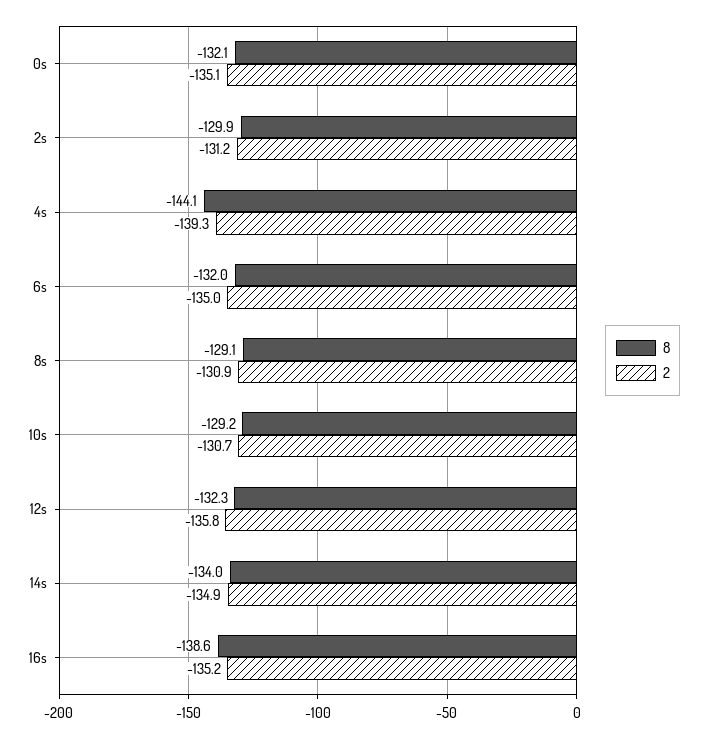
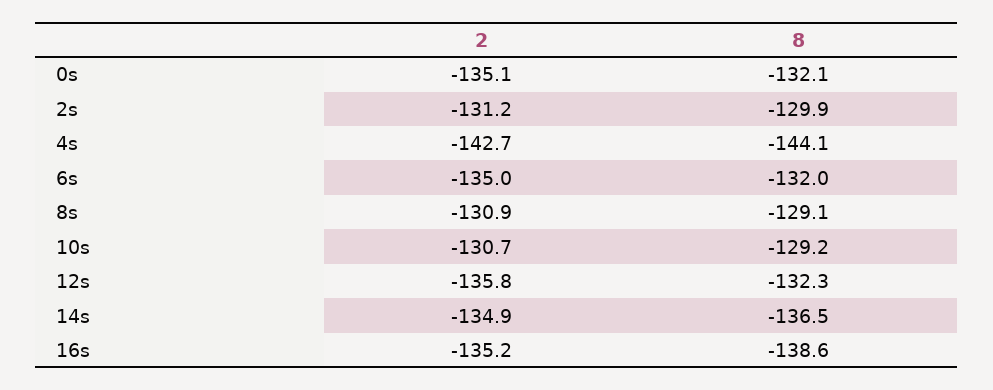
2, 4s: -139.3 -> -142.7
8, 14s: -134 -> -136.5

